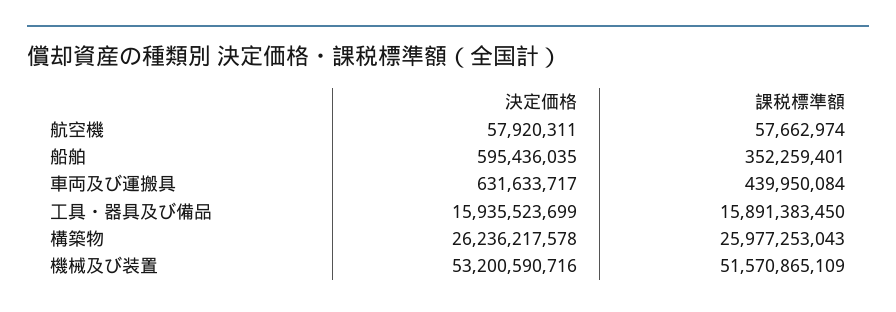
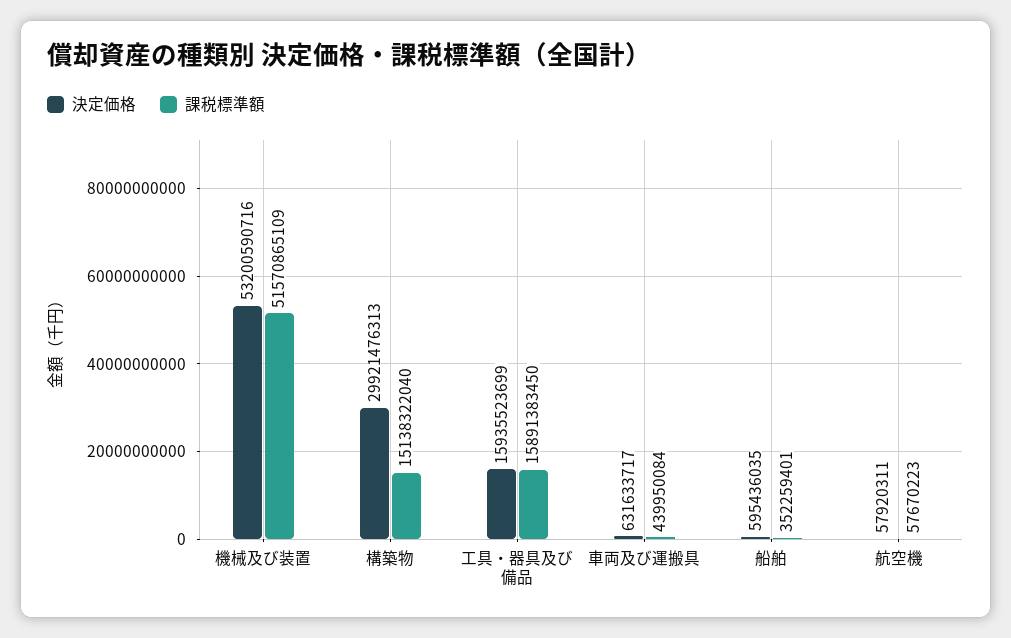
課税標準額, 航空機: 57662974 -> 57670223
決定価格, 構築物: 26236217578 -> 29921476313
課税標準額, 構築物: 25977253043 -> 15138322040

